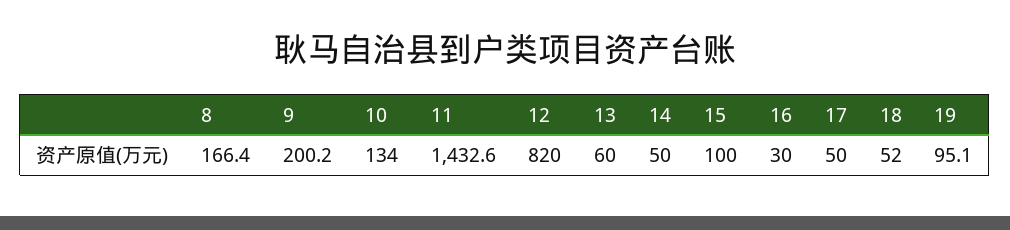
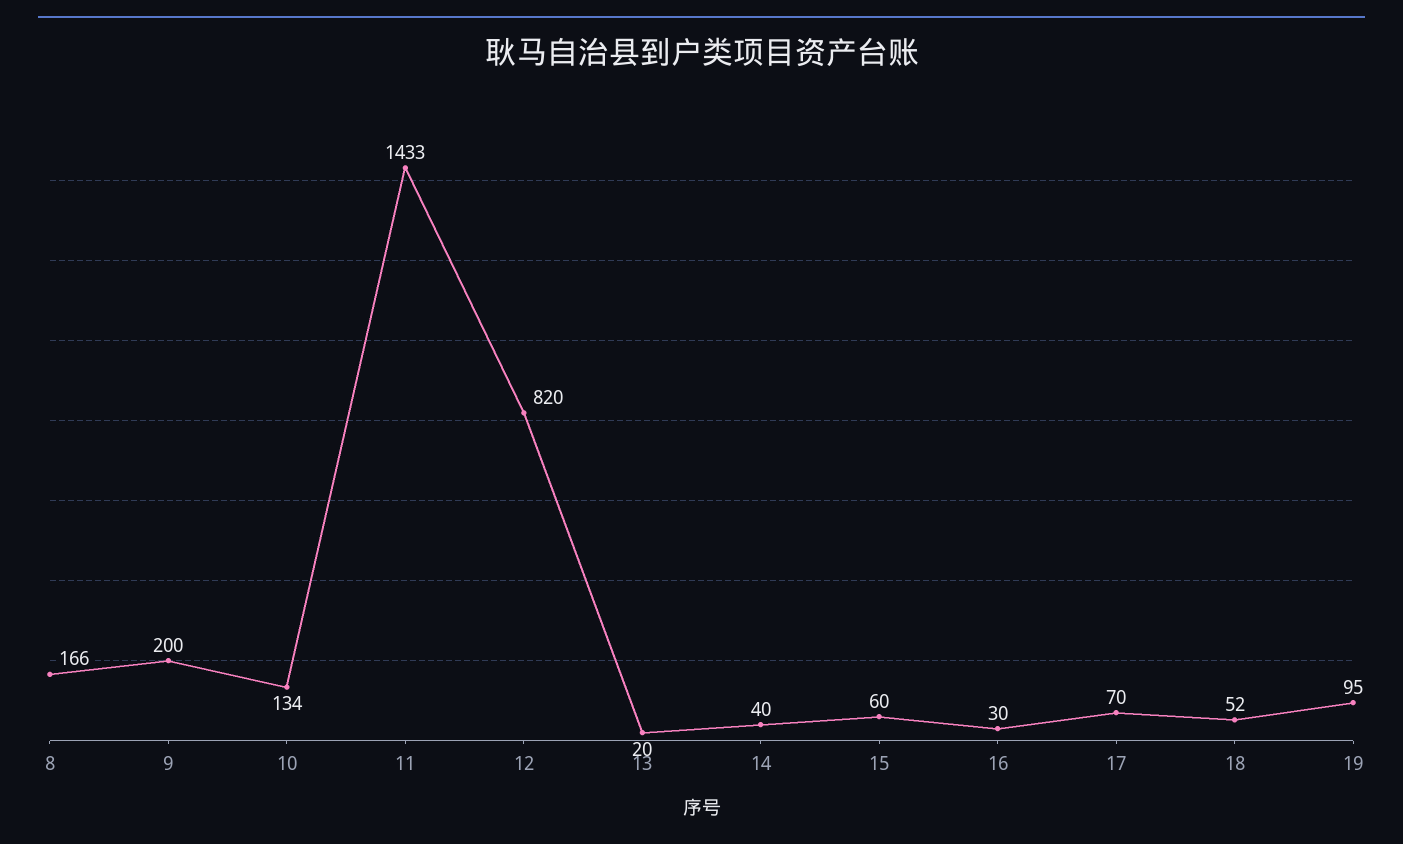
13: 60 -> 20
14: 50 -> 40
15: 100 -> 60
17: 50 -> 70

